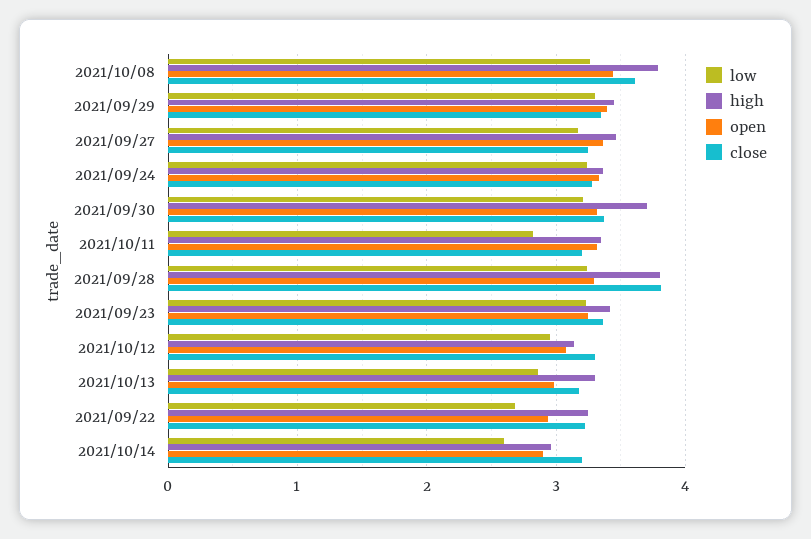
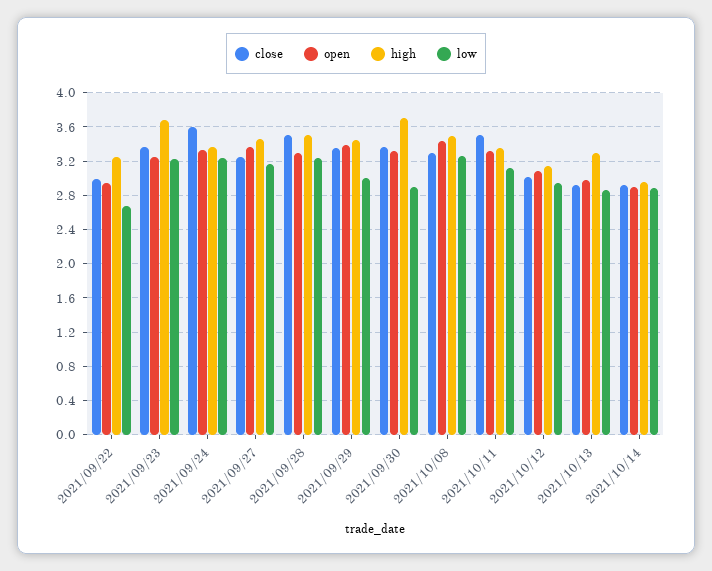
high, 2021/10/08: 3.8 -> 3.5
close, 2021/10/08: 3.6 -> 3.3
low, 2021/09/29: 3.3 -> 3
close, 2021/09/24: 3.3 -> 3.6
low, 2021/09/30: 3.2 -> 2.9
low, 2021/10/11: 2.8 -> 3.1
close, 2021/10/11: 3.2 -> 3.5
high, 2021/09/28: 3.8 -> 3.5
close, 2021/09/28: 3.8 -> 3.5
high, 2021/09/23: 3.4 -> 3.7
close, 2021/10/12: 3.3 -> 3
close, 2021/10/13: 3.2 -> 2.9
close, 2021/09/22: 3.2 -> 3
low, 2021/10/14: 2.6 -> 2.9
close, 2021/10/14: 3.2 -> 2.9

